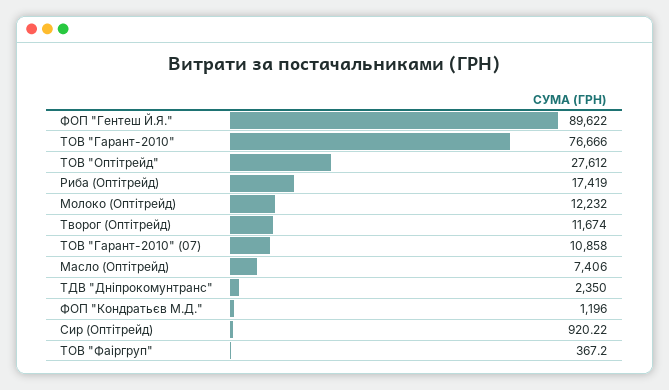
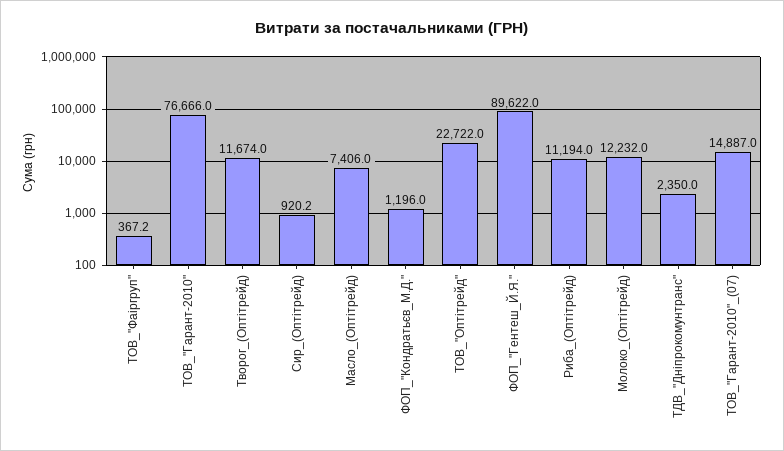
ТОВ "Оптітрейд": 27612 -> 22722
Риба (Оптітрейд): 17419 -> 11194
ТОВ "Гарант-2010" (07): 10858 -> 14887

